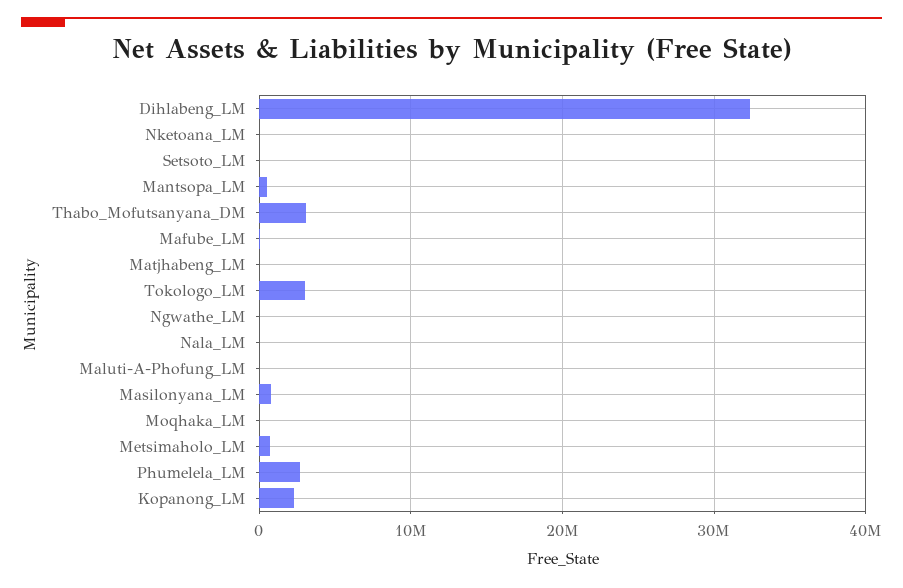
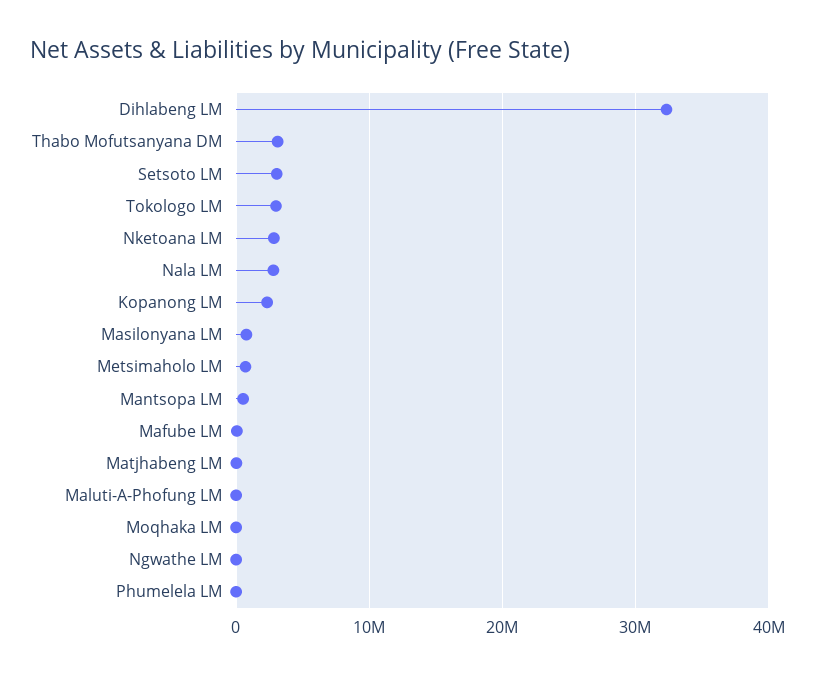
Nketoana_LM: 0 -> 3000000
Setsoto_LM: 0 -> 3000000
Nala_LM: 0 -> 3000000
Phumelela_LM: 3000000 -> 0

